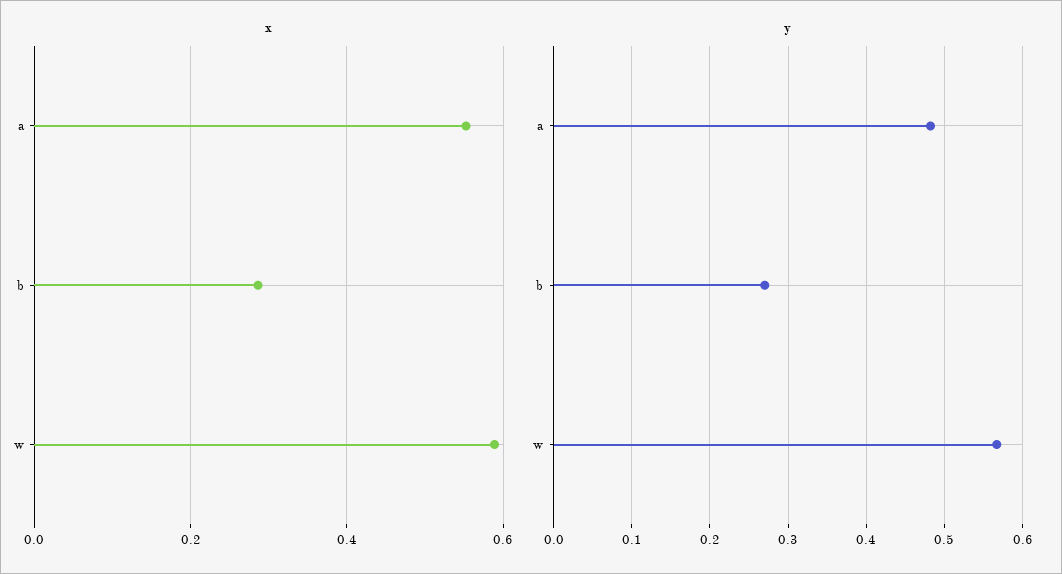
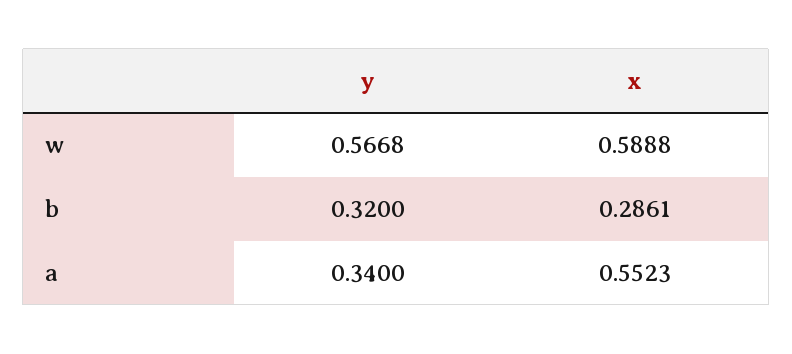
y, a: 0.48 -> 0.34
y, b: 0.27 -> 0.32

